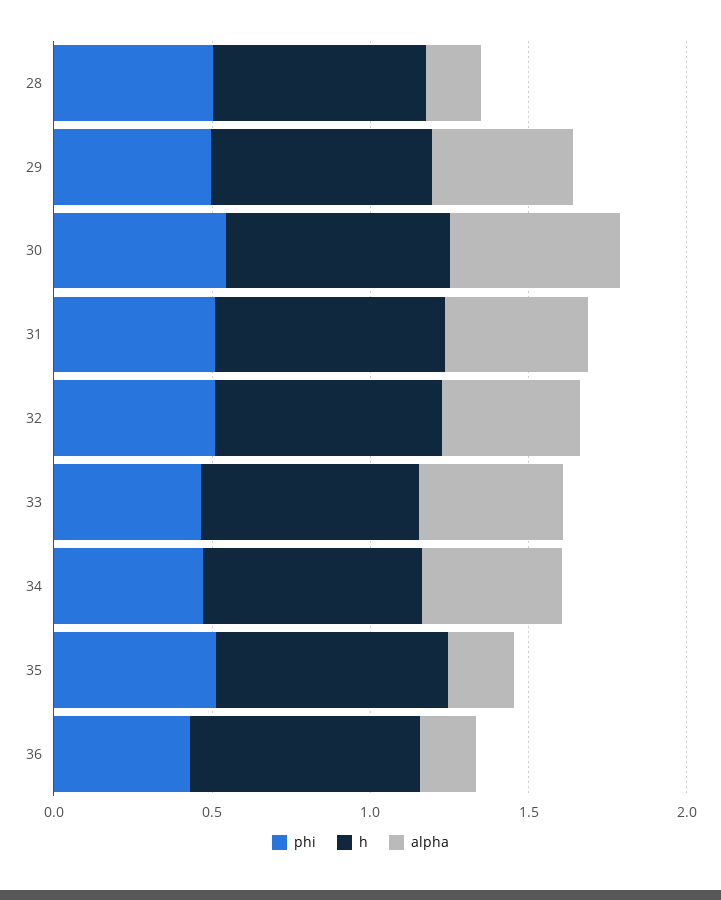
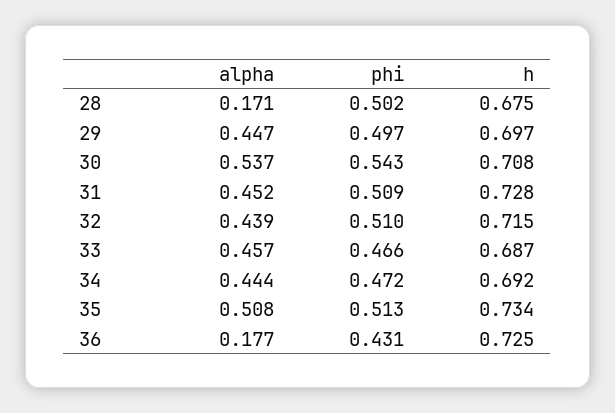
alpha, 35: 0.2 -> 0.508

